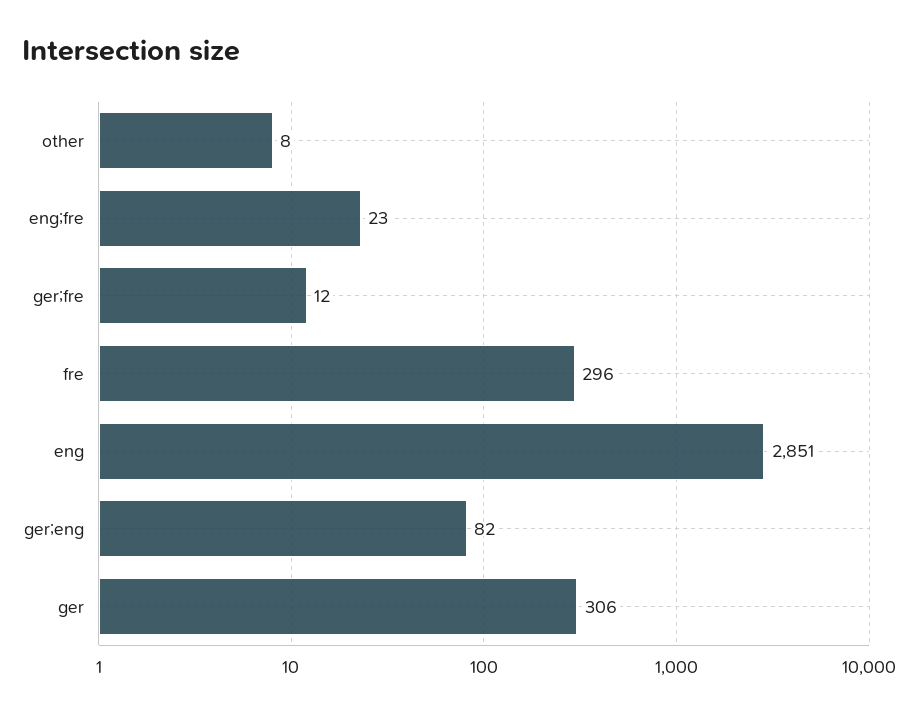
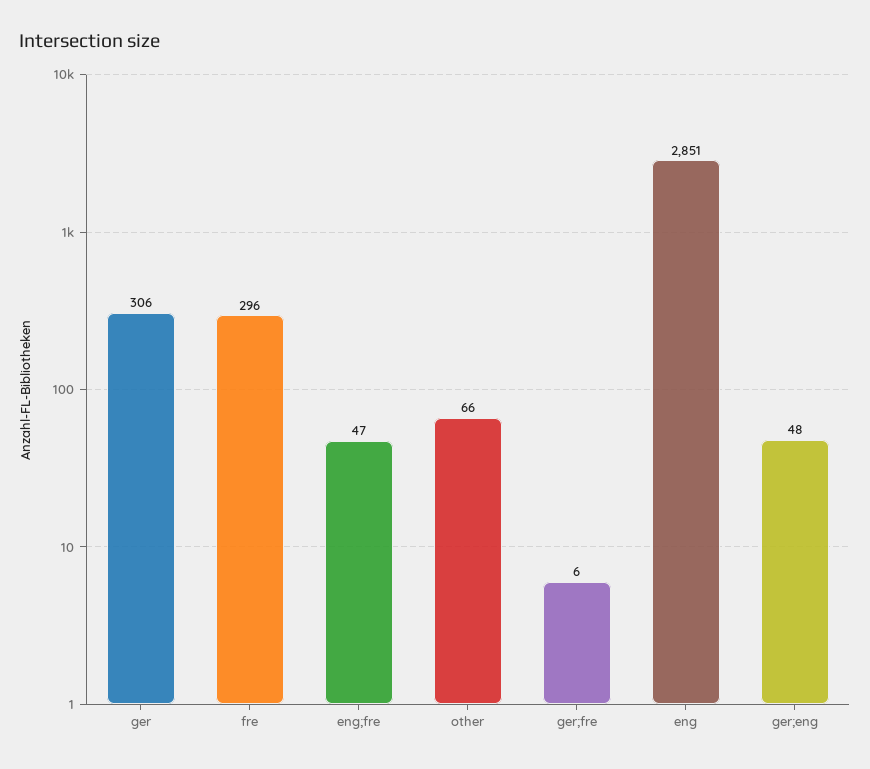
other: 8 -> 66
eng;fre: 23 -> 47
ger;fre: 12 -> 6
ger;eng: 82 -> 48

